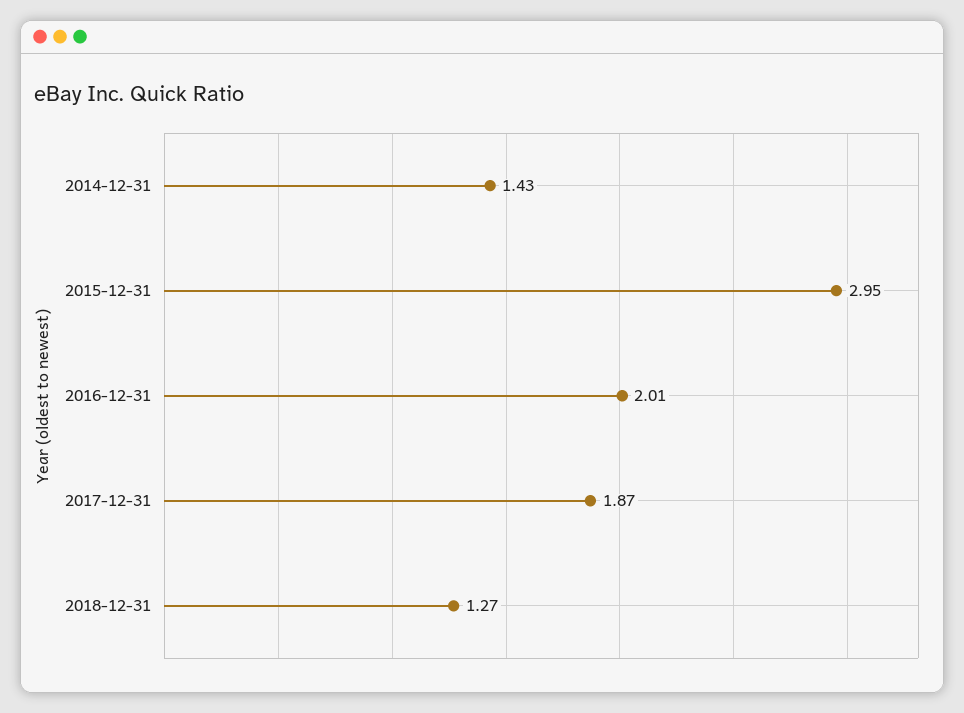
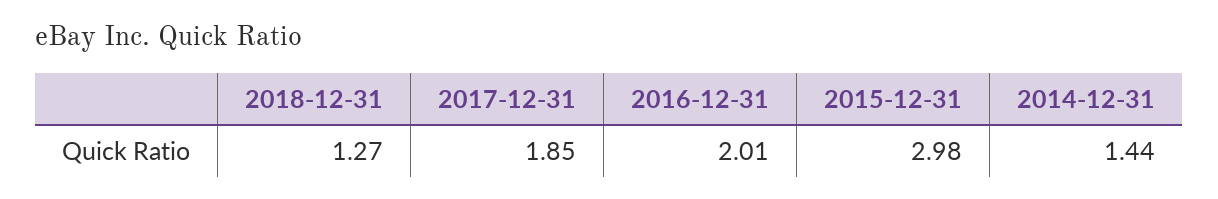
2014-12-31: 1.43 -> 1.44
2015-12-31: 2.95 -> 2.98
2017-12-31: 1.87 -> 1.85

